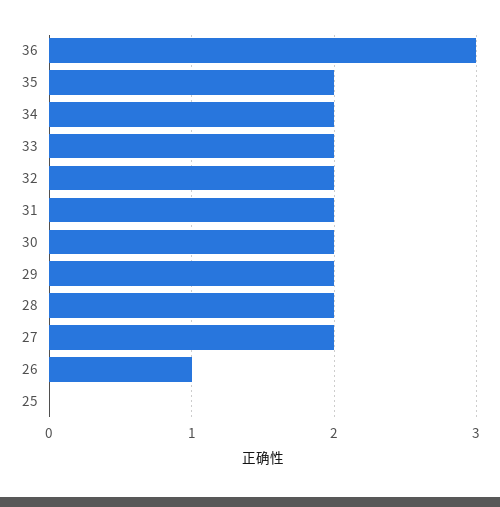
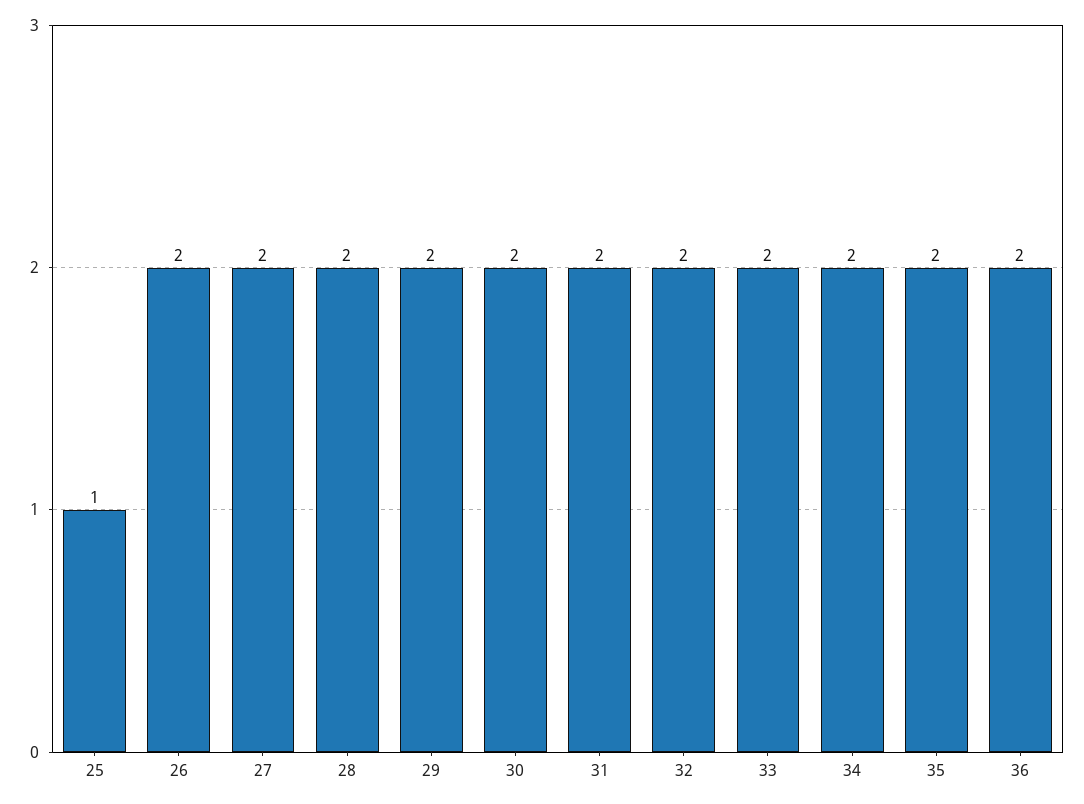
36: 3 -> 2
26: 1 -> 2
25: 0 -> 1

